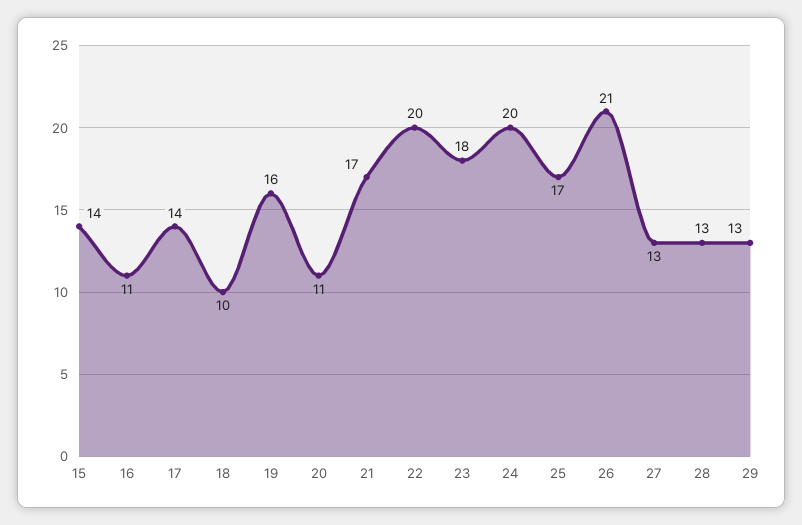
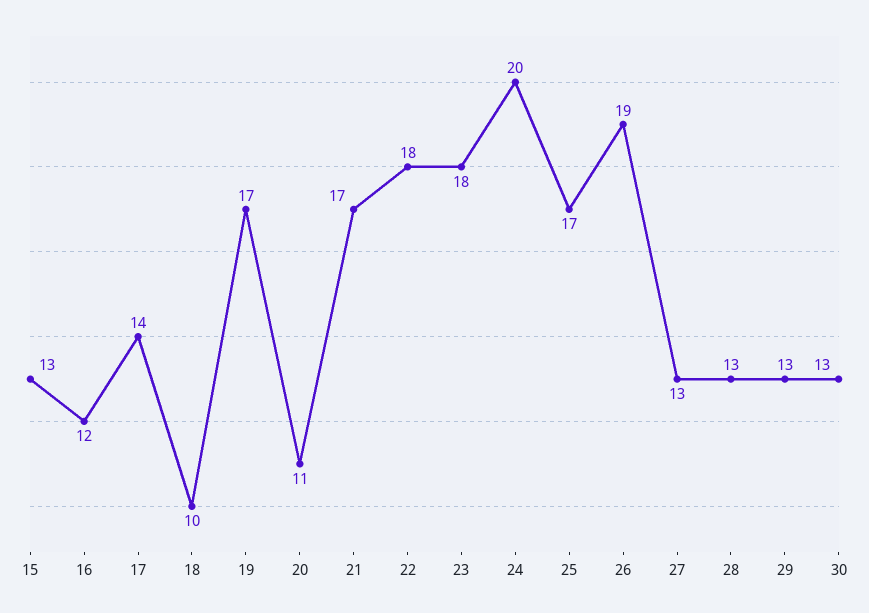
15: 14 -> 13
16: 11 -> 12
19: 16 -> 17
22: 20 -> 18
26: 21 -> 19
30: none -> 13

